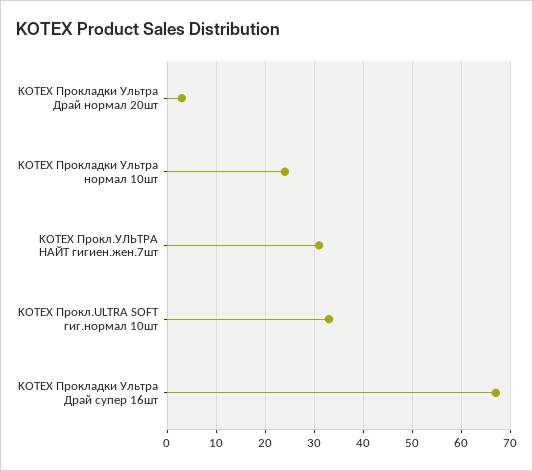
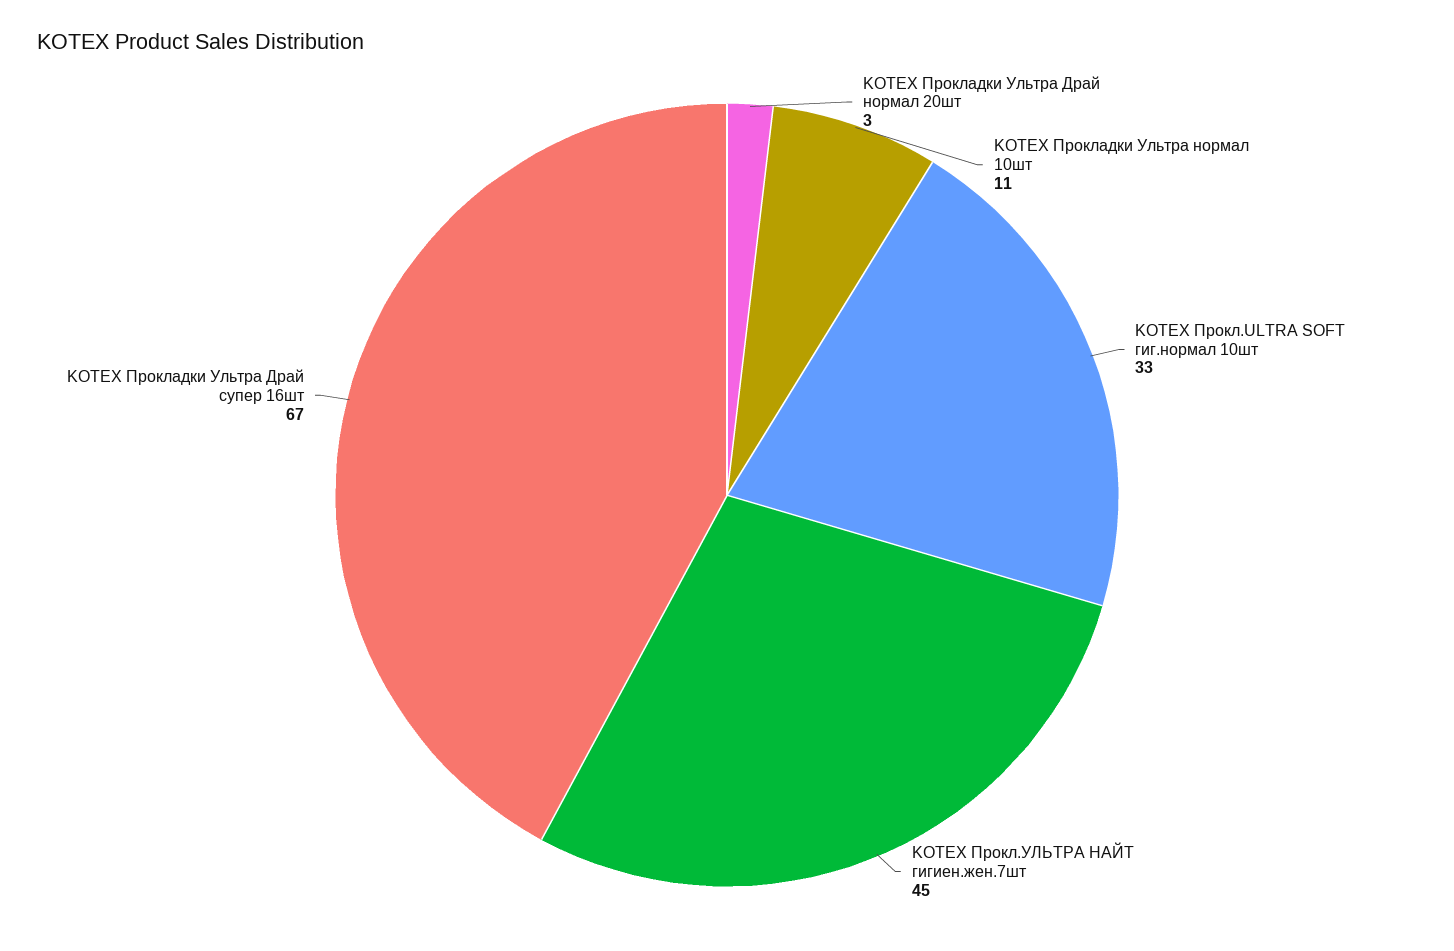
KOTEX Прокладки Ультра нормал 10шт: 25 -> 11
KOTEX Прокл.УЛЬТРА НАЙТ гигиен.жен.7шт: 30 -> 45

